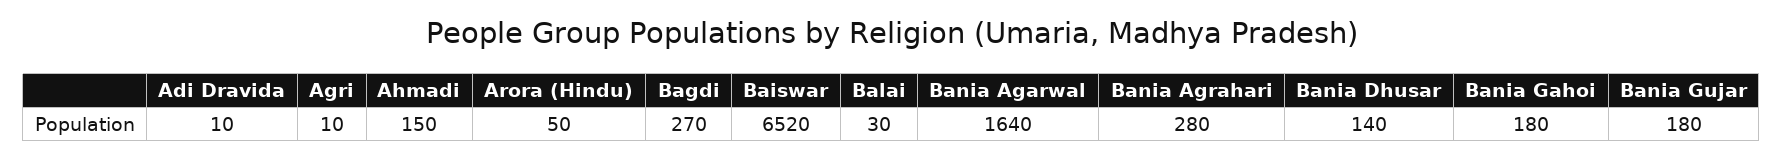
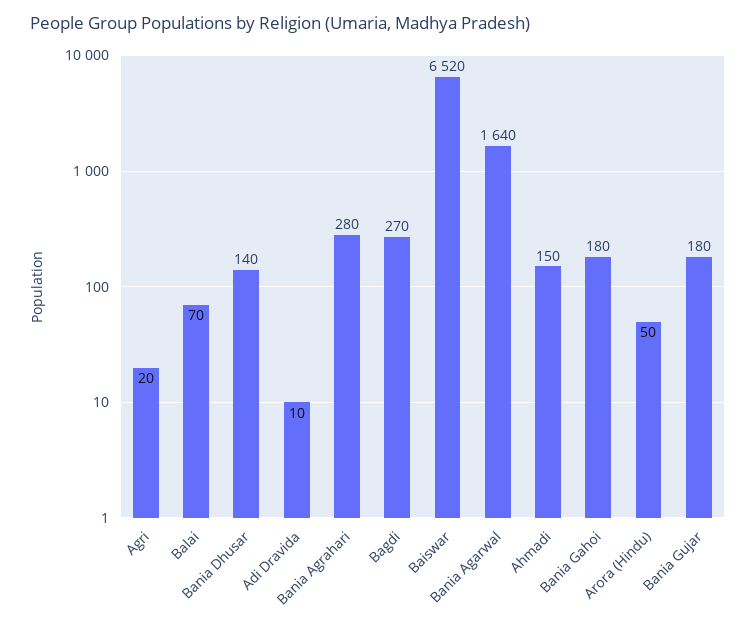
Agri: 10 -> 20
Balai: 30 -> 70

